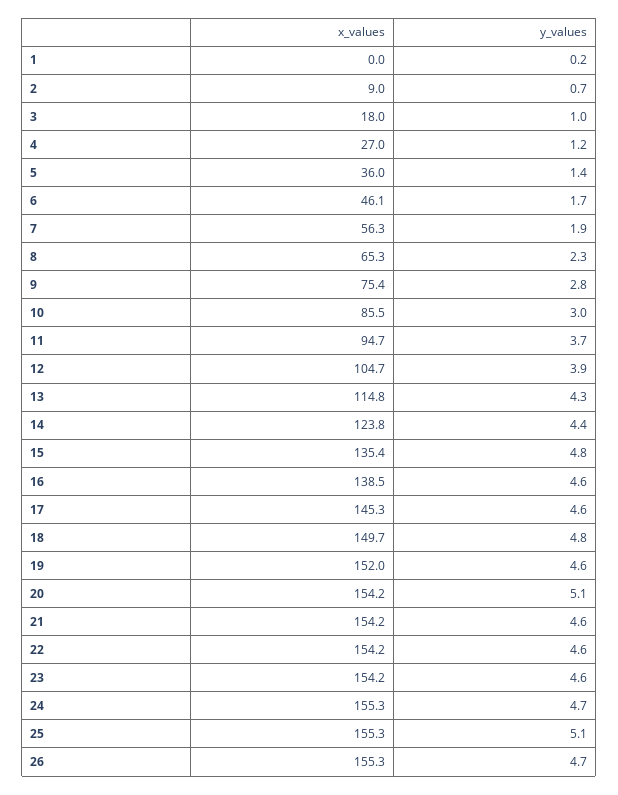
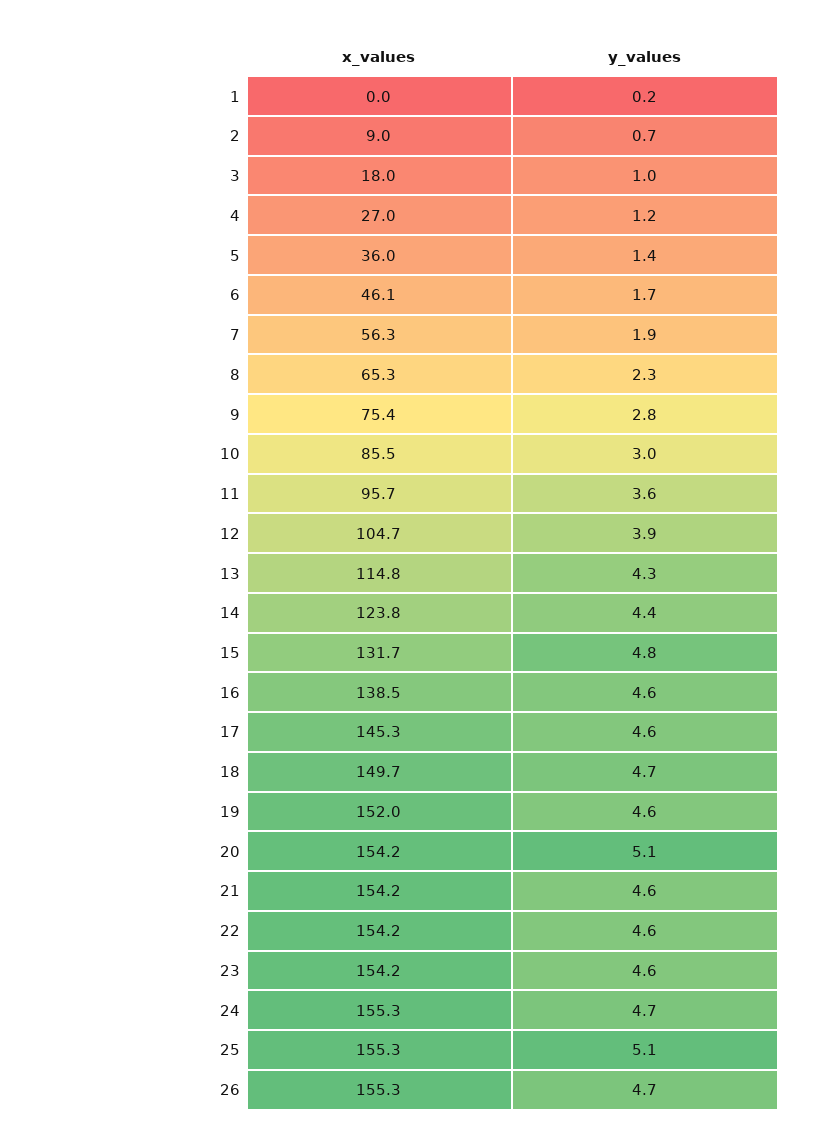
x_values, 11: 94.7 -> 95.7
y_values, 11: 3.7 -> 3.6
x_values, 15: 135.4 -> 131.7
y_values, 18: 4.8 -> 4.7

